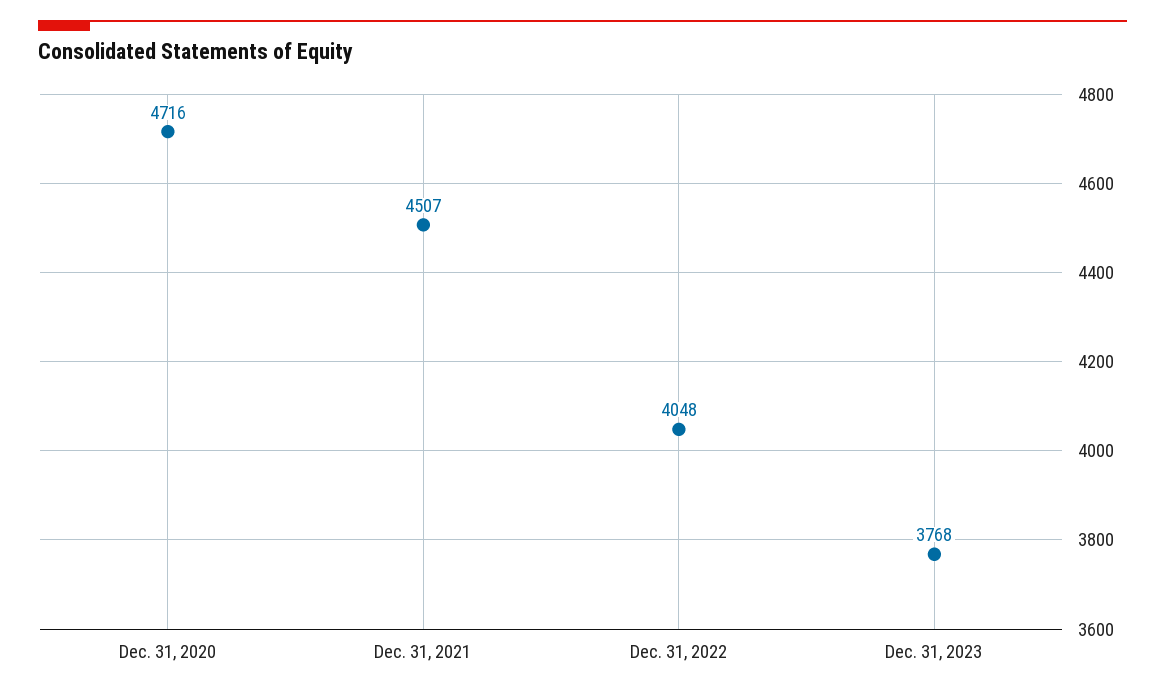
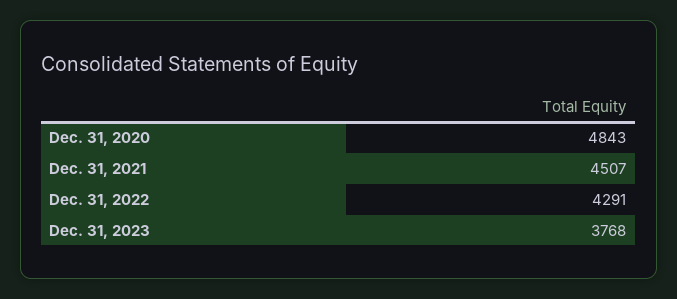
Dec. 31, 2020: 4716 -> 4843
Dec. 31, 2022: 4048 -> 4291

